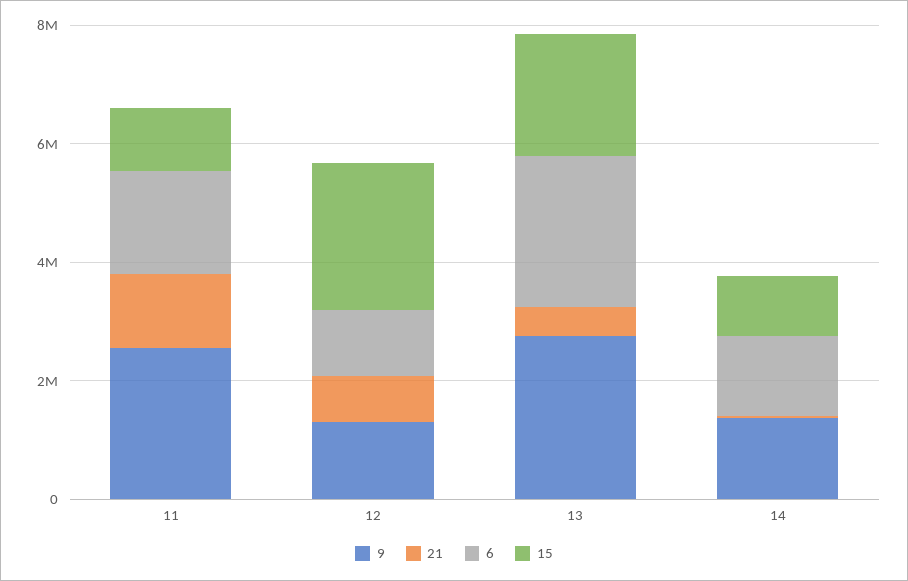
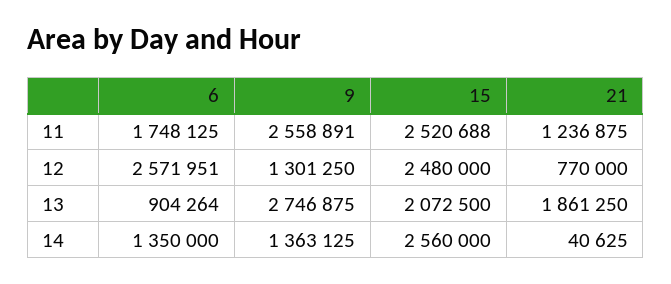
15, 11: 1000000 -> 2520688
6, 12: 1000000 -> 2571951
21, 13: 500000 -> 1861250
6, 13: 2500000 -> 904264
15, 14: 1000000 -> 2560000

